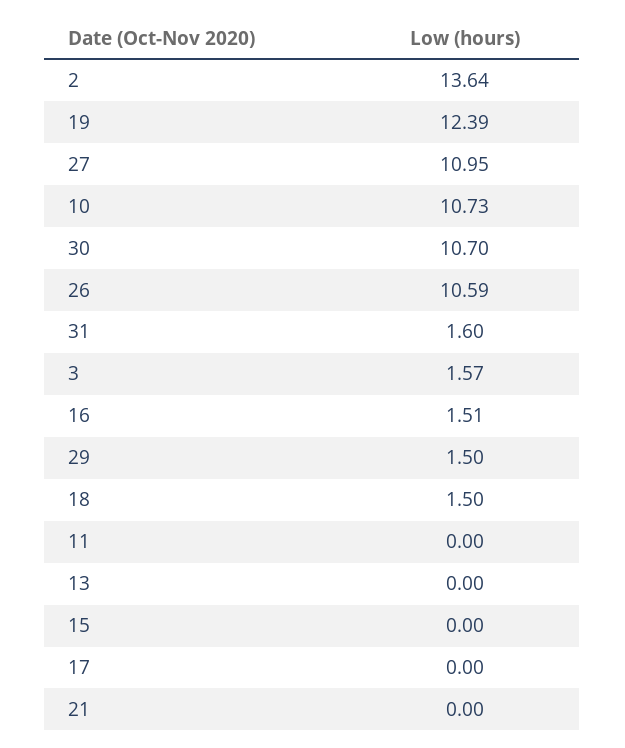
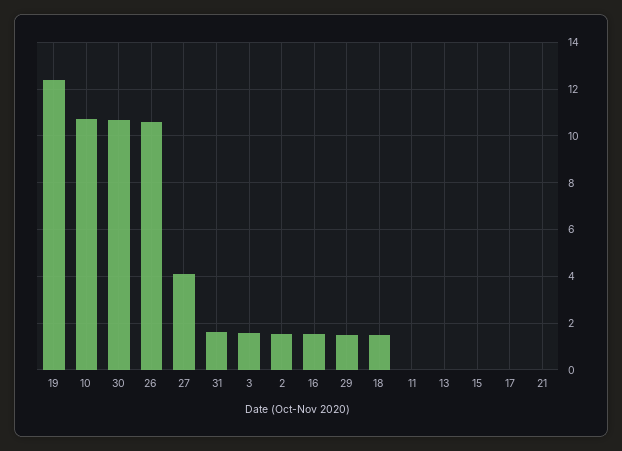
2: 13.64 -> 1.5
27: 10.95 -> 4

